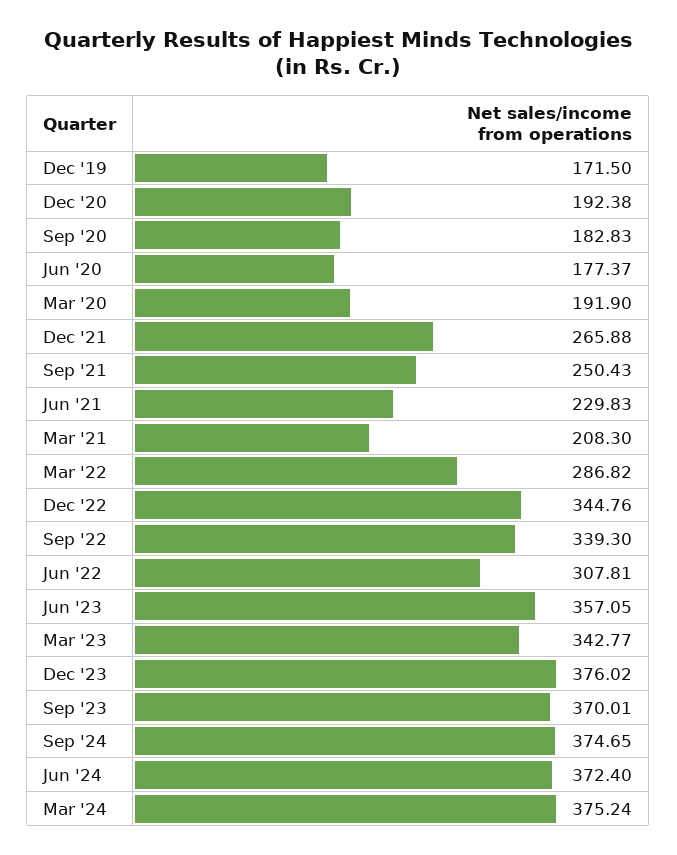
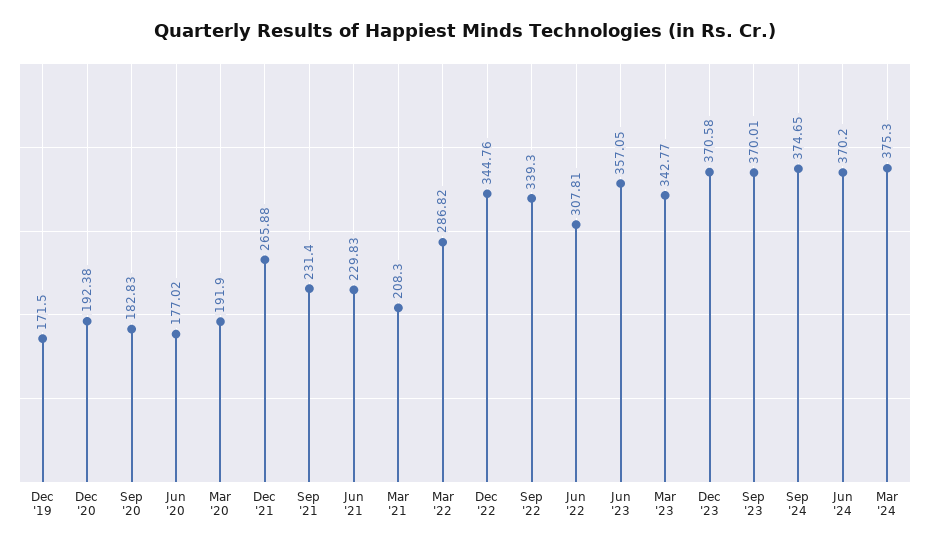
Jun '20: 177.37 -> 177.02
Sep '21: 250.43 -> 231.4
Dec '23: 376.02 -> 370.58
Jun '24: 372.4 -> 370.2
Mar '24: 375.24 -> 375.3

